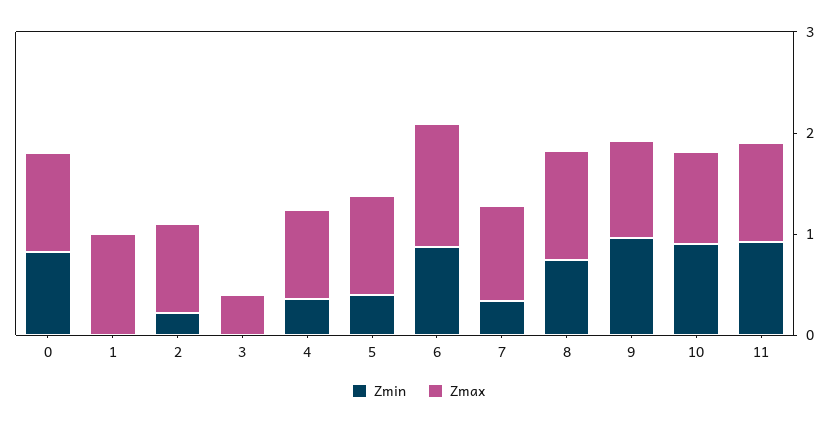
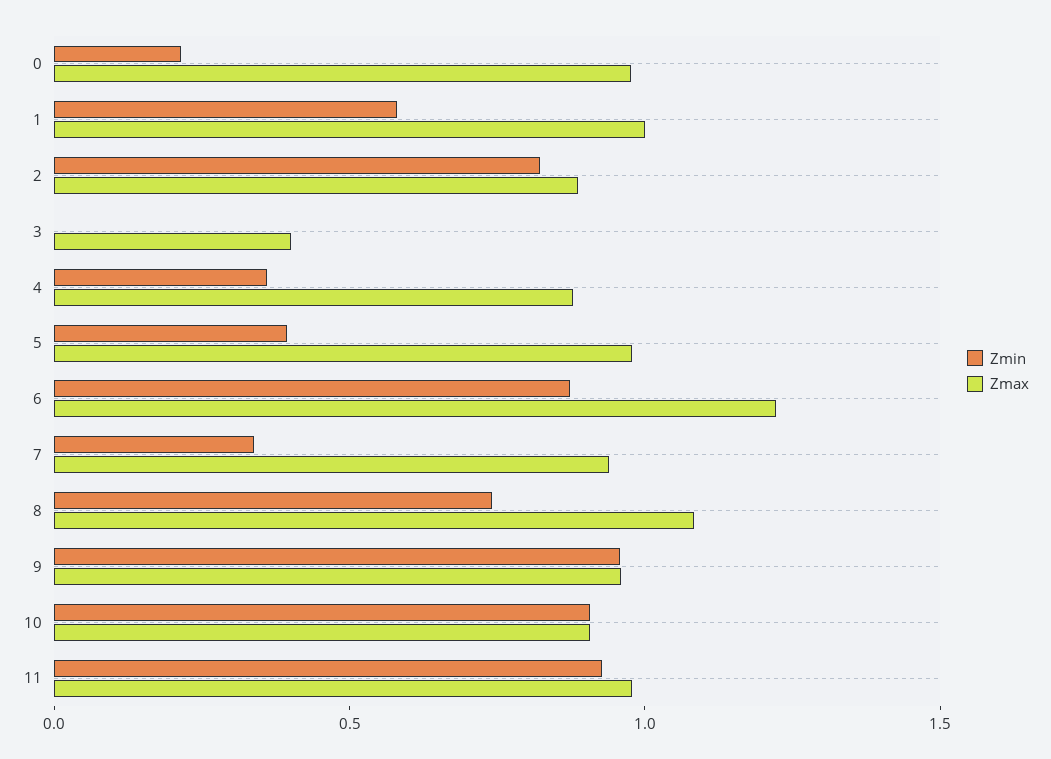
Zmin, 0: 0.8 -> 0.2
Zmin, 1: 0 -> 0.6
Zmin, 2: 0.2 -> 0.8

